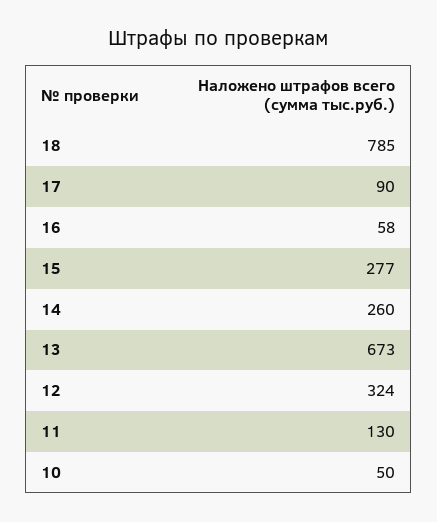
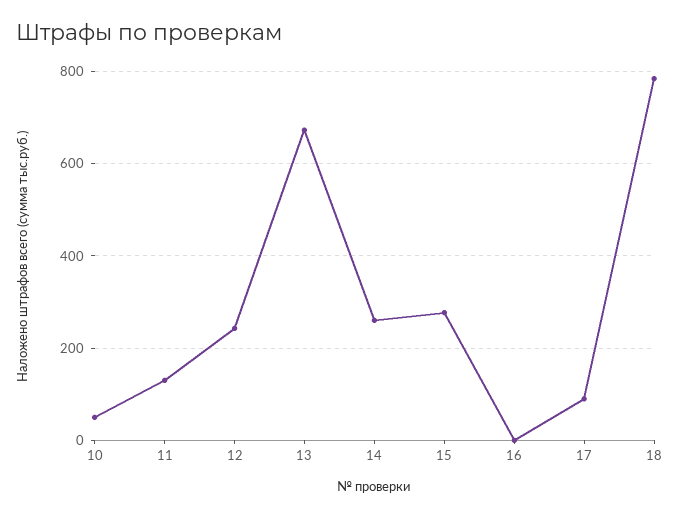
16: 58 -> 0
12: 324 -> 240

